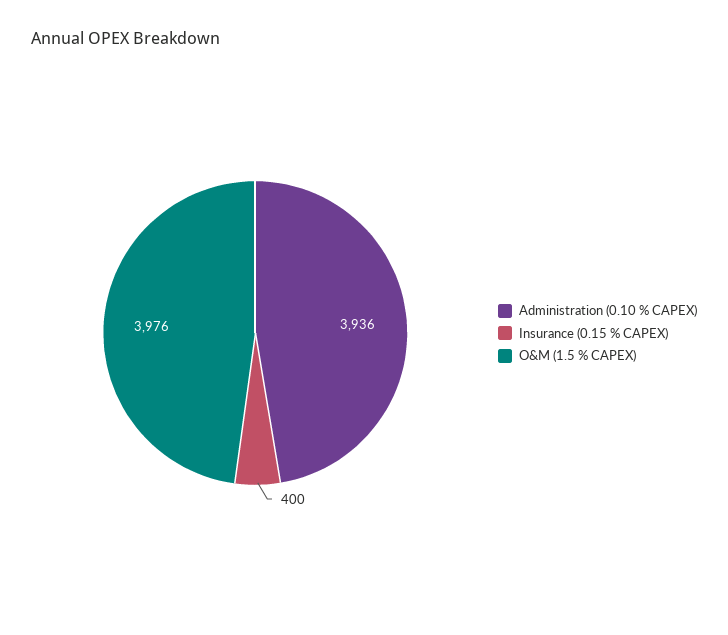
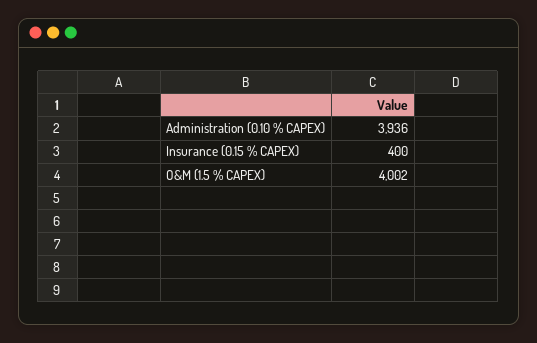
O&M (1.5 % CAPEX): 3976 -> 4002

